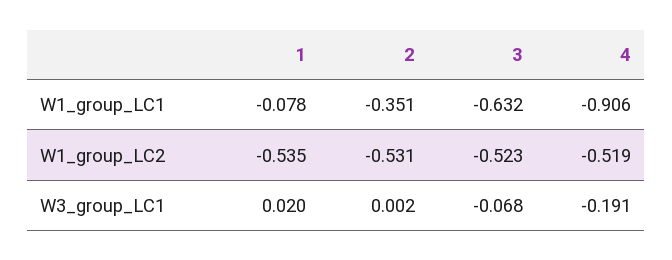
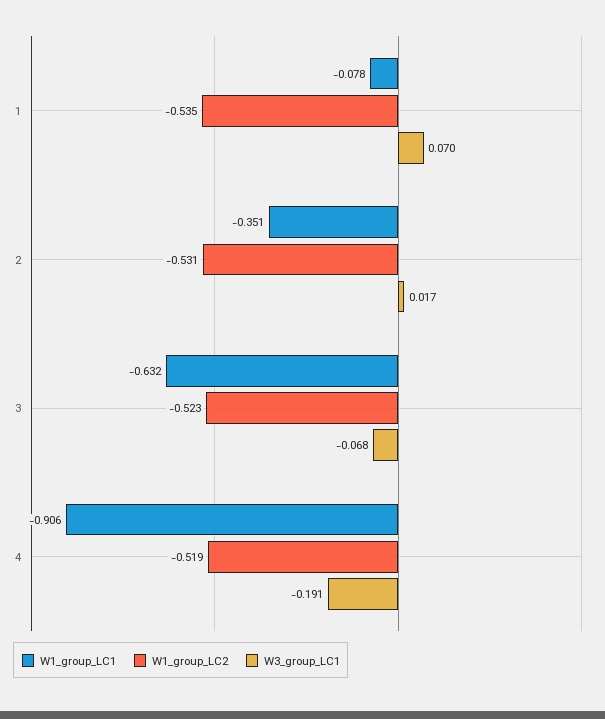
W3_group_LC1, 1: 0.02 -> 0.07
W3_group_LC1, 2: 0.002 -> 0.017

